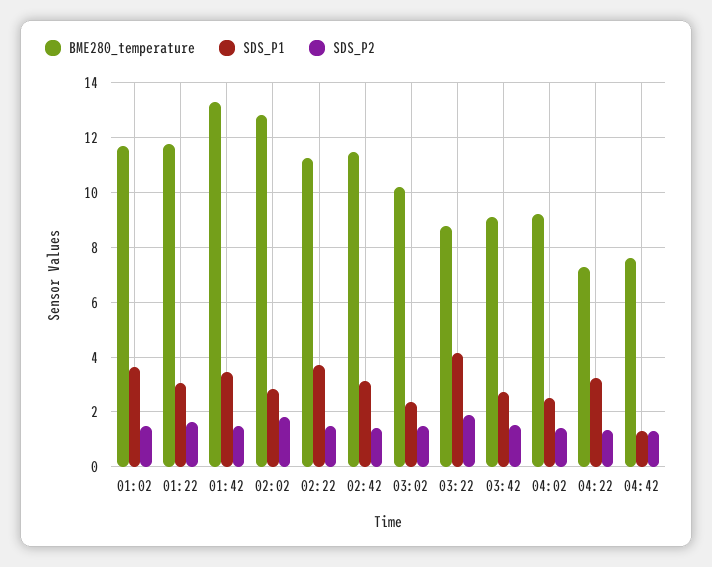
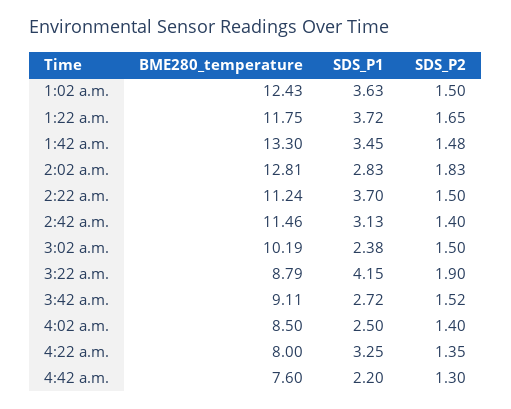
BME280_temperature, 01:02: 11.75 -> 12.43
SDS_P1, 01:22: 3 -> 3.72
BME280_temperature, 04:02: 9.25 -> 8.5
BME280_temperature, 04:22: 7.25 -> 8
SDS_P1, 04:42: 1.25 -> 2.2

